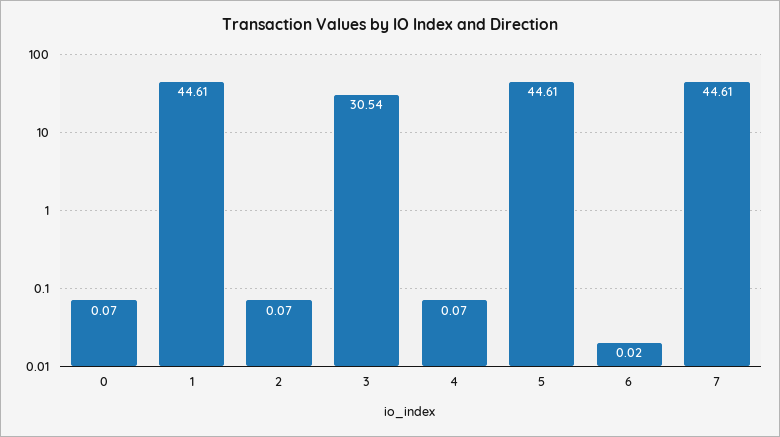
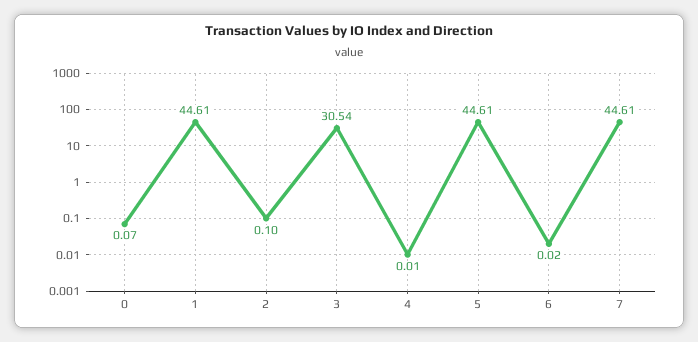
2: 0.07 -> 0.1
4: 0.07 -> 0.01

